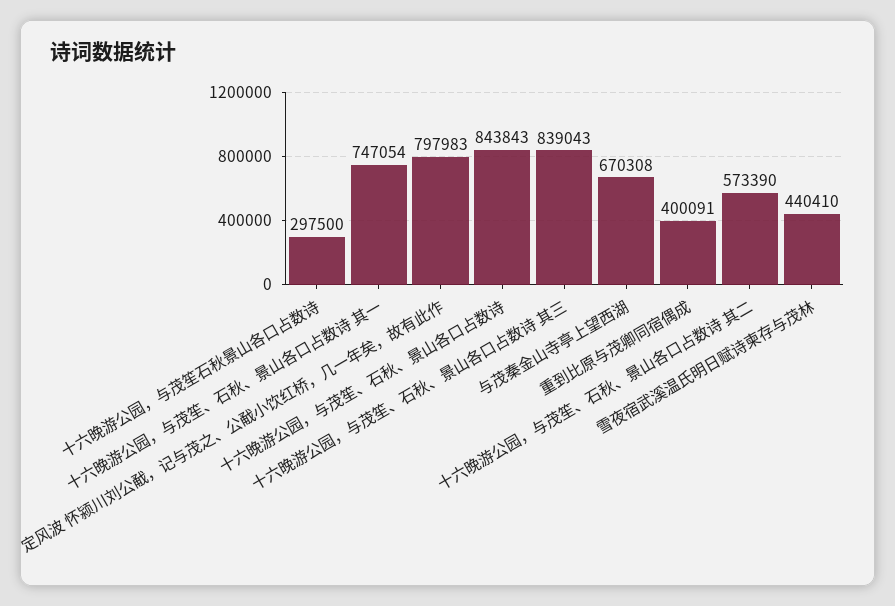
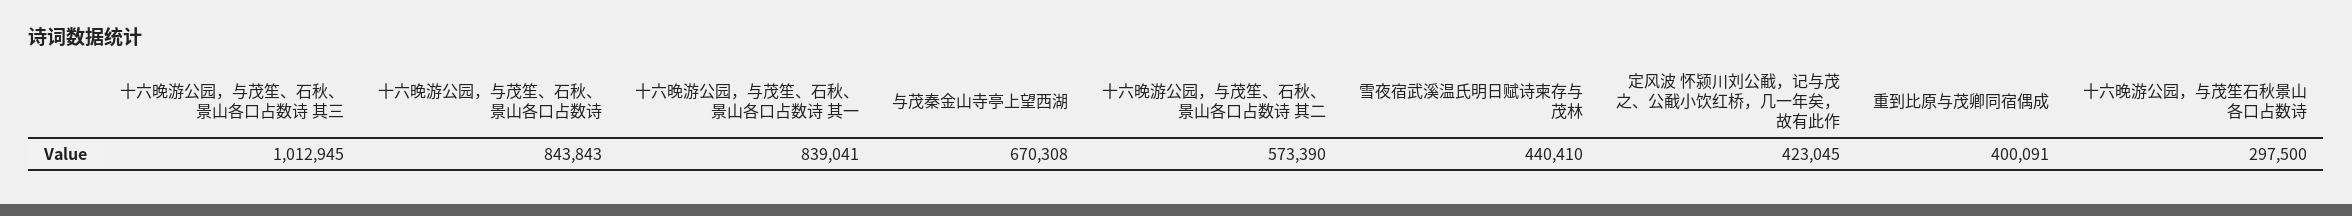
十六晚游公园，与茂笙、石秋、景山各口占数诗 其一: 747054 -> 839041
定风波 怀颍川刘公㦷，记与茂之、公㦷小饮红桥，几一年矣，故有此作: 797983 -> 423045
十六晚游公园，与茂笙、石秋、景山各口占数诗 其三: 839043 -> 1012945

